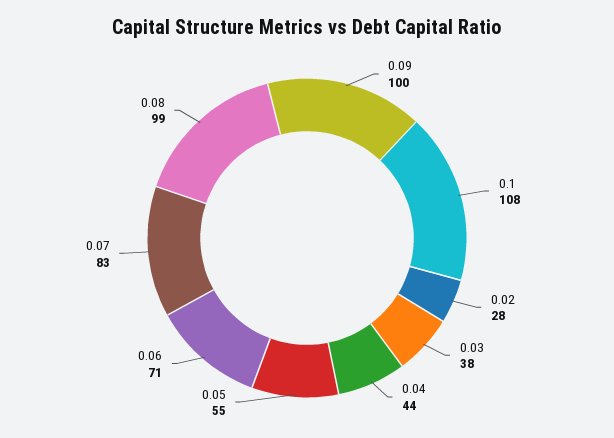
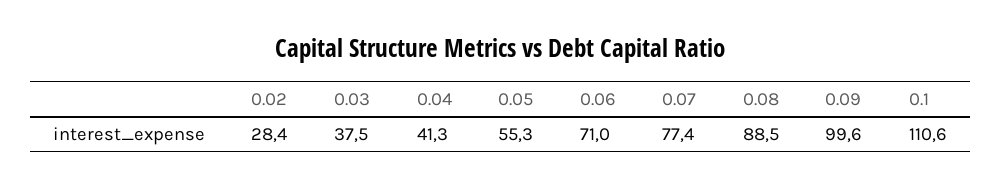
0.1: 108 -> 110.6
0.04: 44 -> 41.3
0.07: 83 -> 77.4
0.08: 99 -> 88.5

